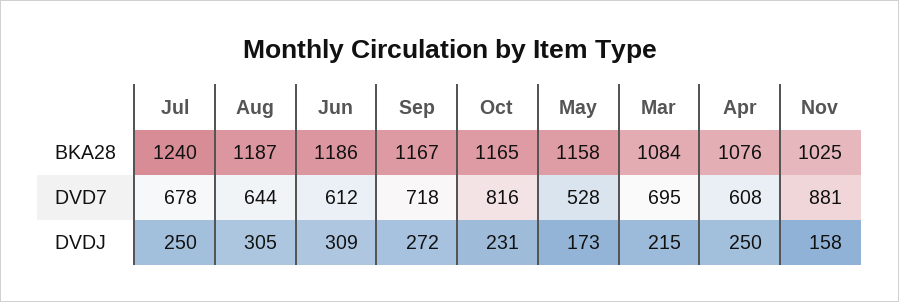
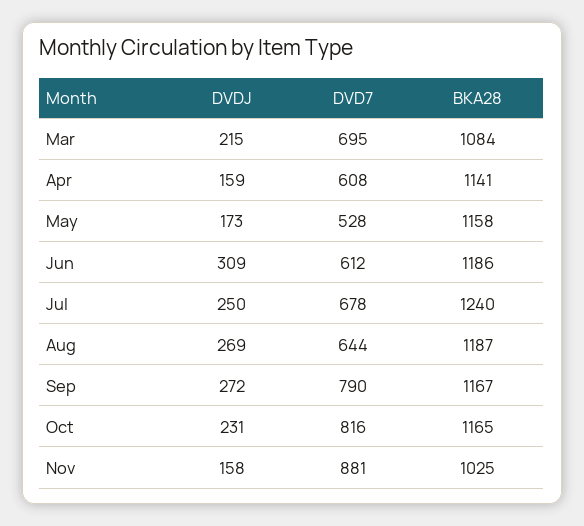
Apr, BKA28: 1076 -> 1141
Sep, DVD7: 718 -> 790
Aug, DVDJ: 305 -> 269
Apr, DVDJ: 250 -> 159

